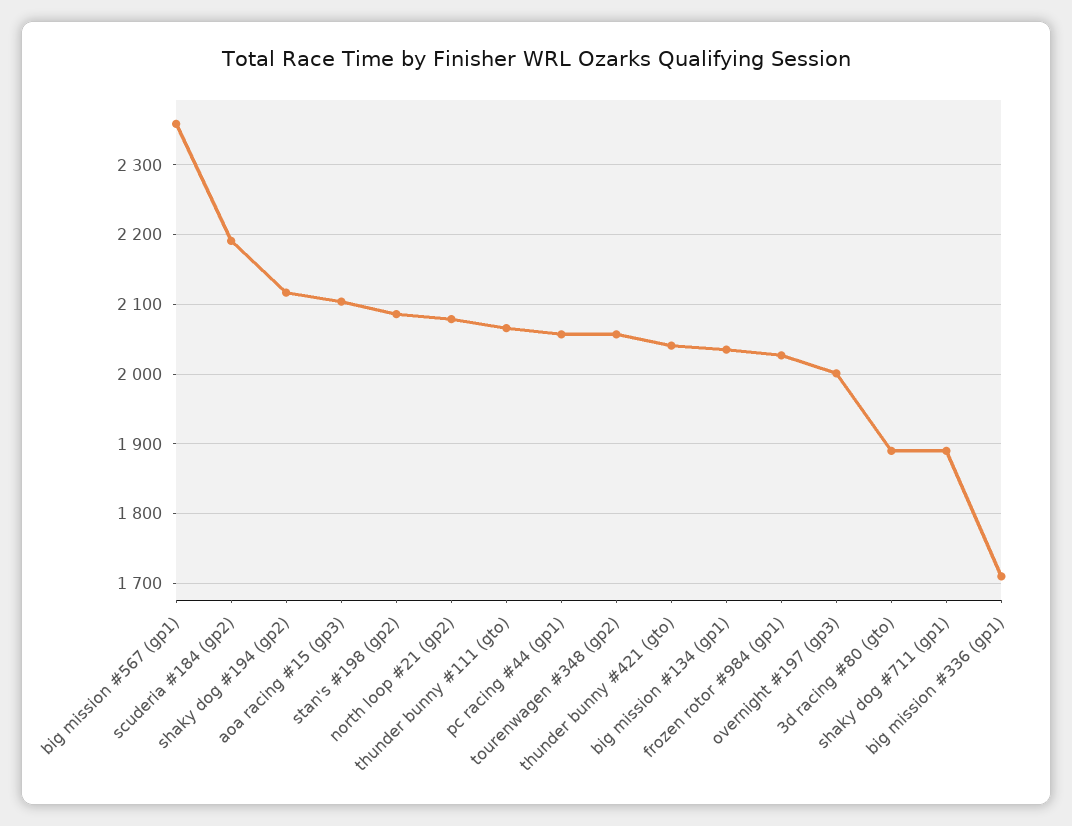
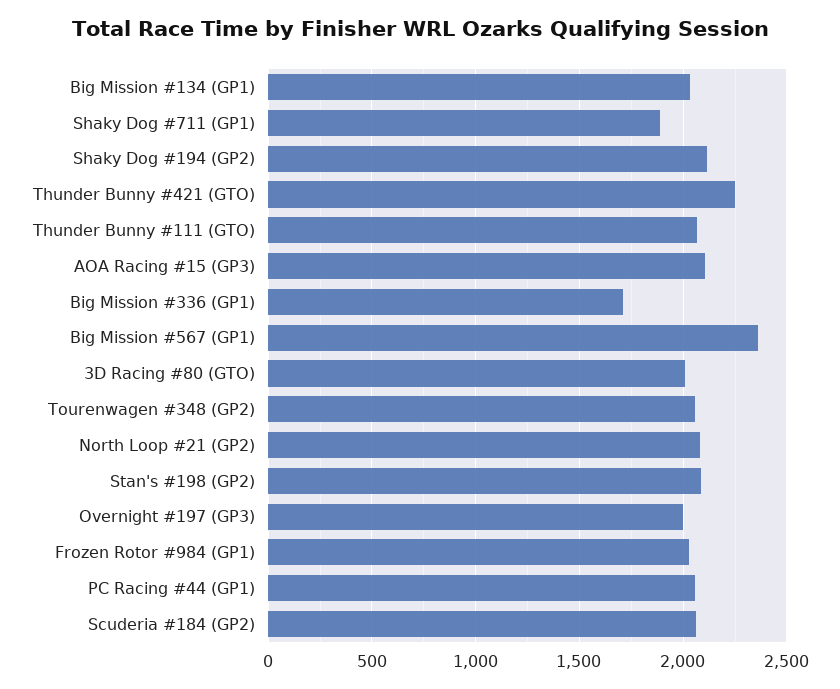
scuderia #184 (gp2): 2190 -> 2050
thunder bunny #421 (gto): 2040 -> 2250
3d racing #80 (gto): 1890 -> 2000

